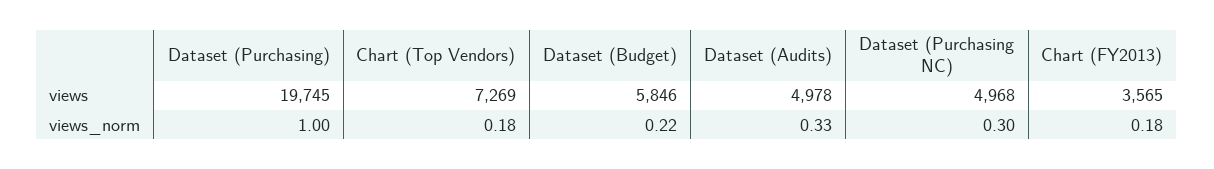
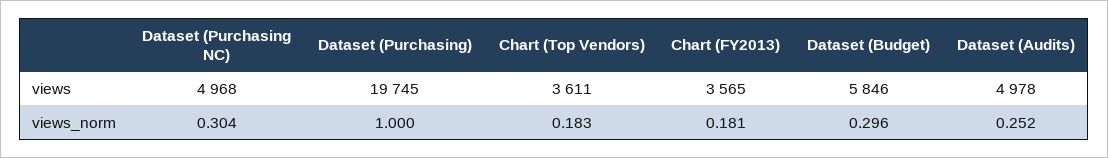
Chart (Top Vendors), views: 7269 -> 3611
Dataset (Budget), views_norm: 0.22 -> 0.296
Dataset (Audits), views_norm: 0.33 -> 0.252

